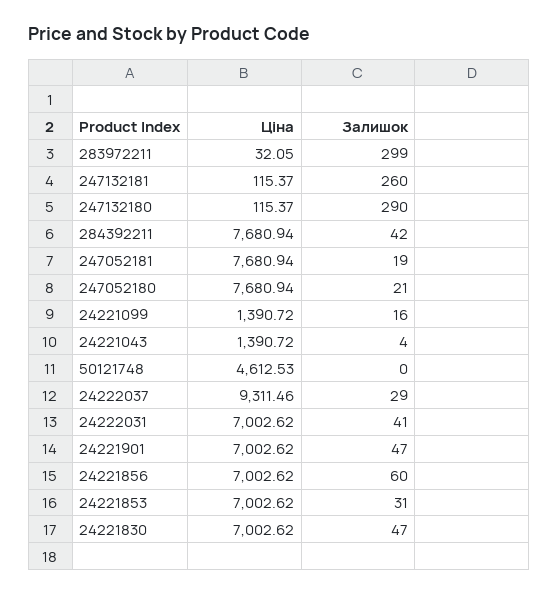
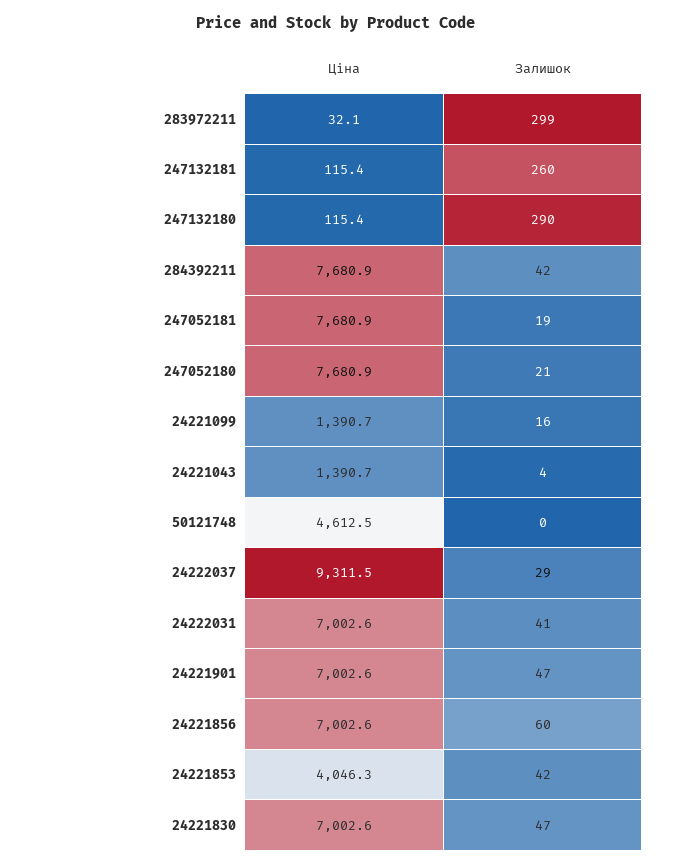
Ціна, 24221853: 7002.62 -> 4046.3
Залишок, 24221853: 31 -> 42

